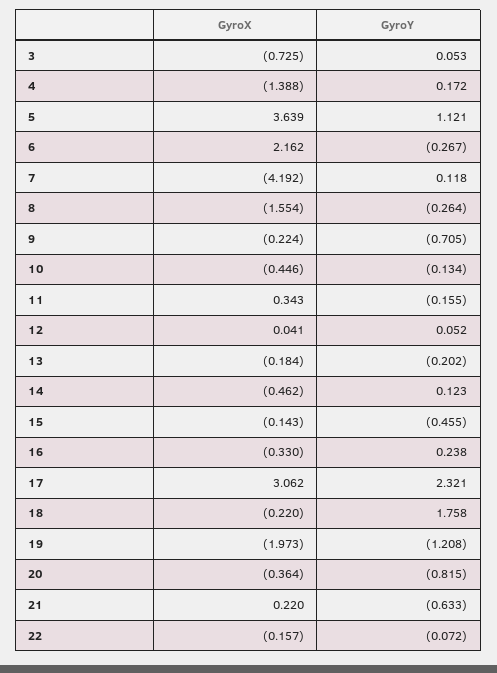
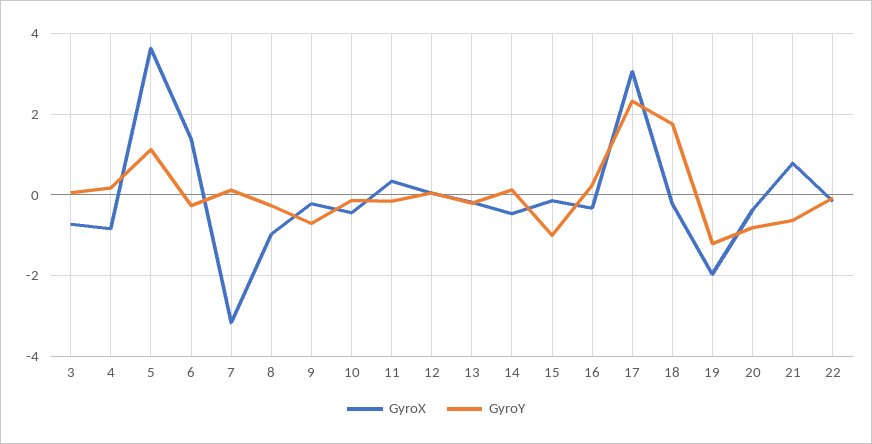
GyroX, 4: -1.388 -> -0.8
GyroX, 6: 2.162 -> 1.4
GyroX, 7: -4.192 -> -3.2
GyroX, 8: -1.554 -> -1
GyroY, 15: -0.455 -> -1
GyroX, 21: 0.22 -> 0.8

